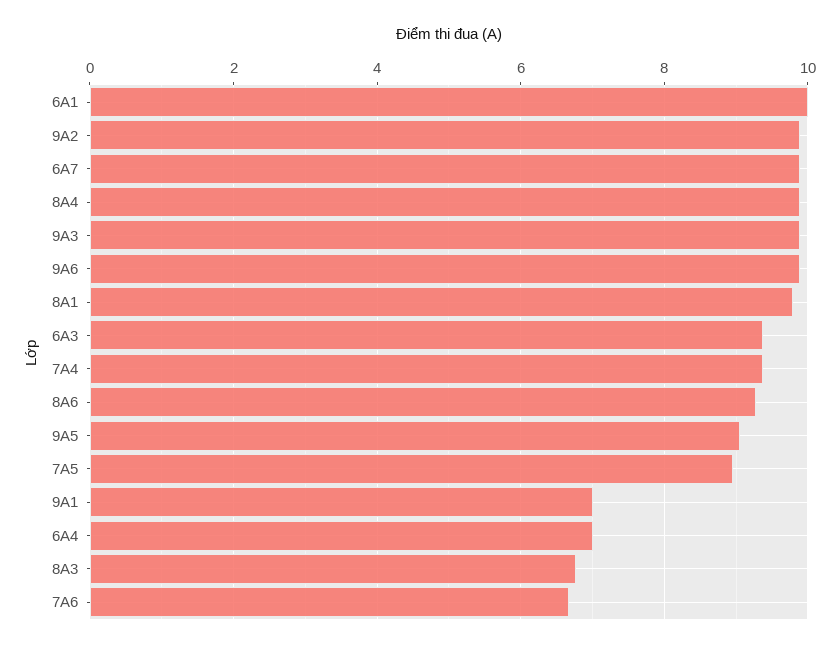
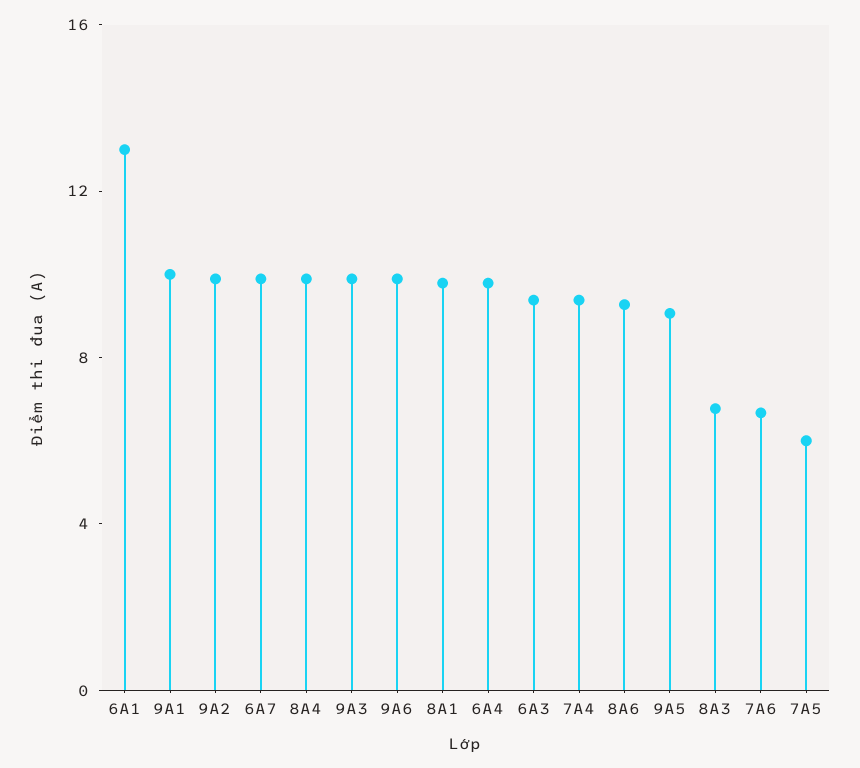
6A1: 10 -> 13
7A5: 9 -> 6
9A1: 7 -> 10
6A4: 7 -> 10

